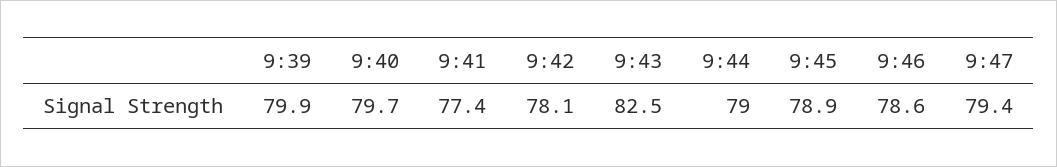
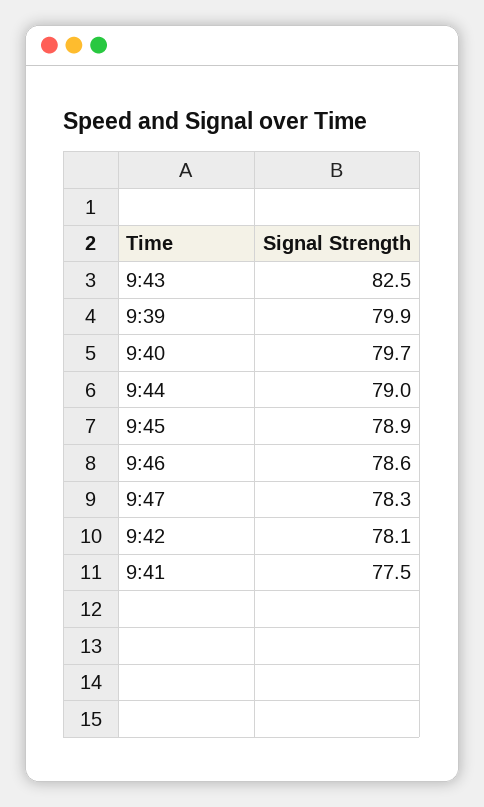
9:41: 77.4 -> 77.5
9:47: 79.4 -> 78.3

